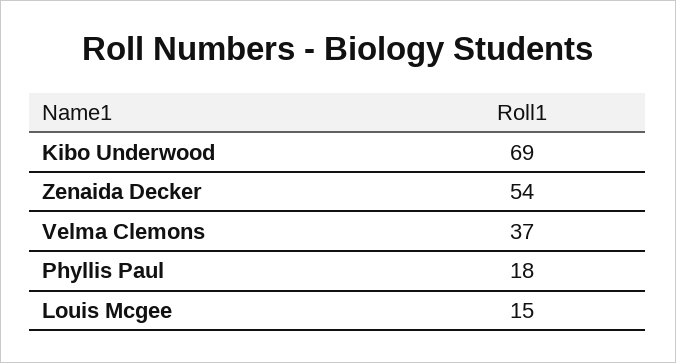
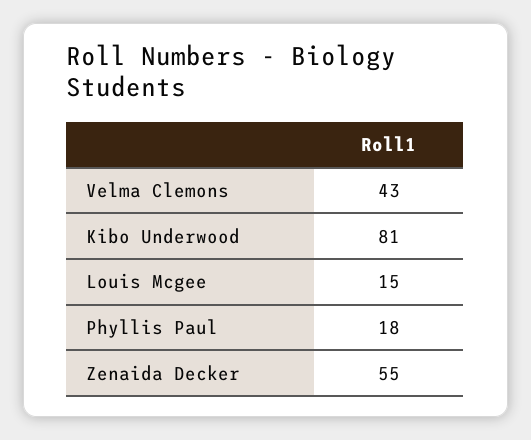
Kibo Underwood: 69 -> 81
Zenaida Decker: 54 -> 55
Velma Clemons: 37 -> 43

